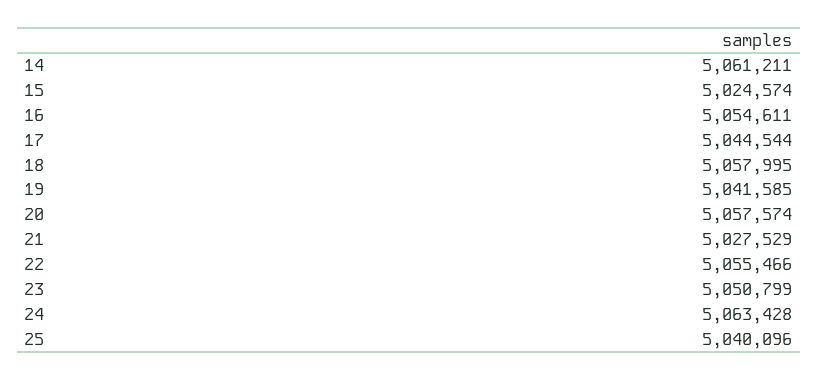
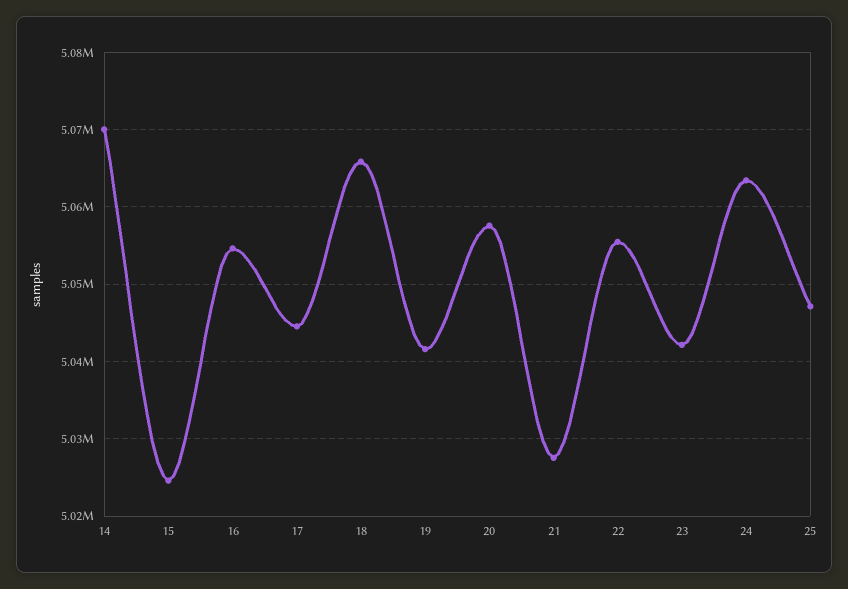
14: 5061211 -> 5070000
18: 5057995 -> 5066000
23: 5050799 -> 5042000
25: 5040096 -> 5047000

